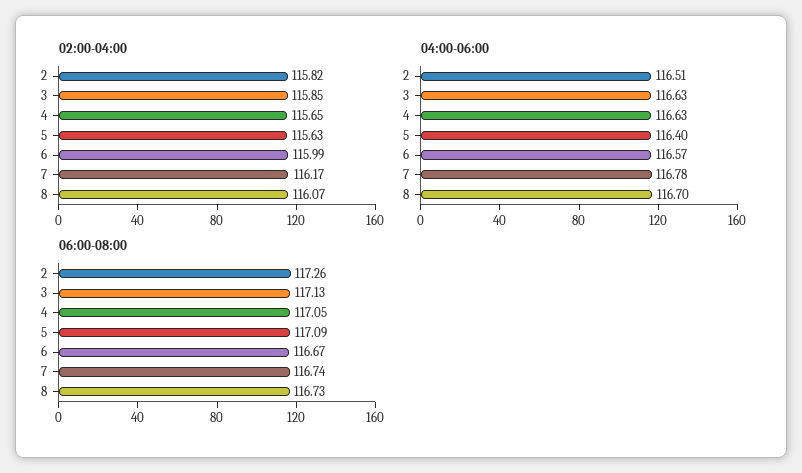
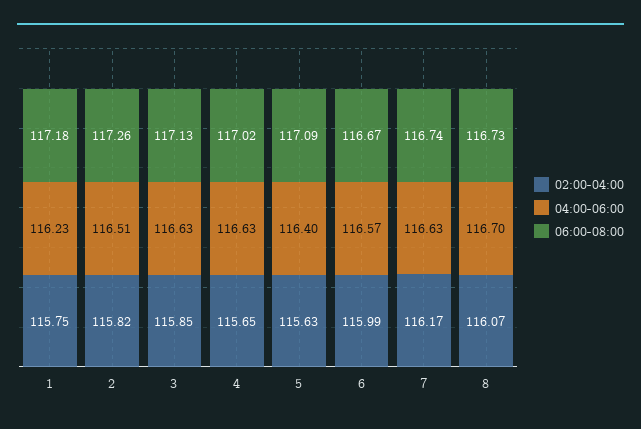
04:00-06:00, 7: 116.78 -> 116.63
06:00-08:00, 4: 117.05 -> 117.02
02:00-04:00, 1: none -> 115.75
04:00-06:00, 1: none -> 116.23
06:00-08:00, 1: none -> 117.18

